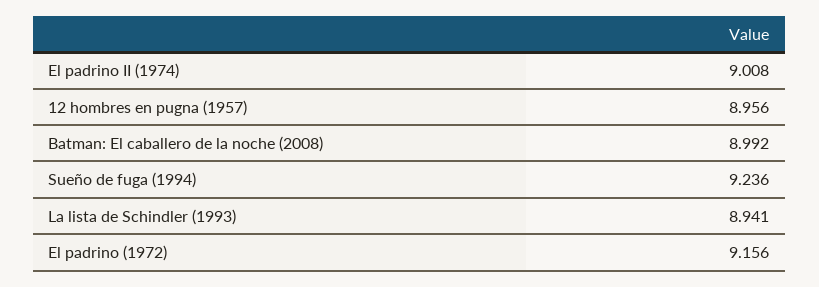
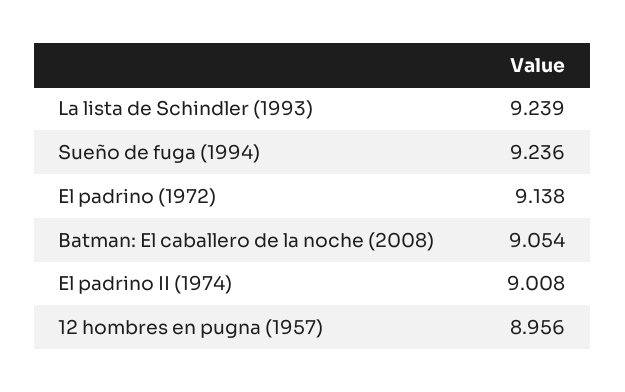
Batman: El caballero de la noche (2008): 8.992 -> 9.054
La lista de Schindler (1993): 8.941 -> 9.239
El padrino (1972): 9.156 -> 9.138

